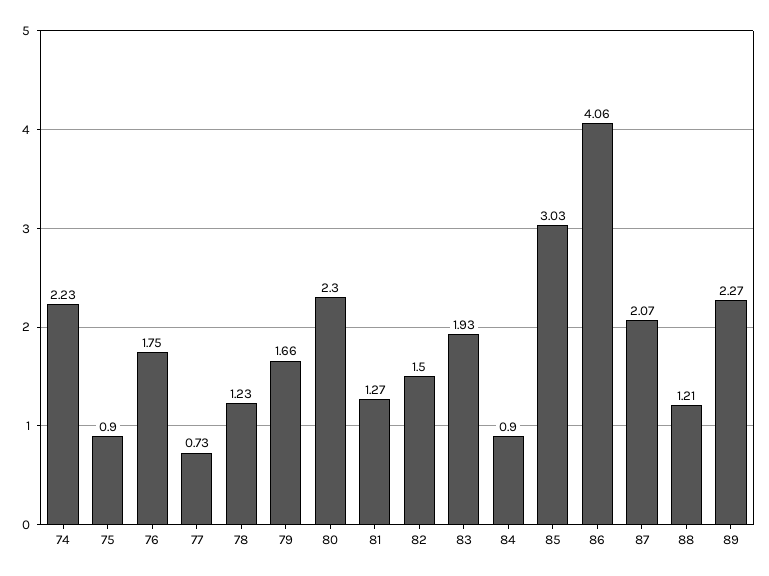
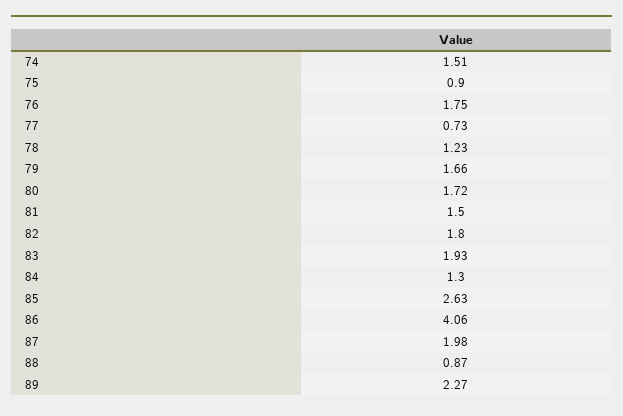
74: 2.23 -> 1.51
80: 2.3 -> 1.72
81: 1.27 -> 1.5
82: 1.5 -> 1.8
84: 0.9 -> 1.3
85: 3.03 -> 2.63
87: 2.07 -> 1.98
88: 1.21 -> 0.87

